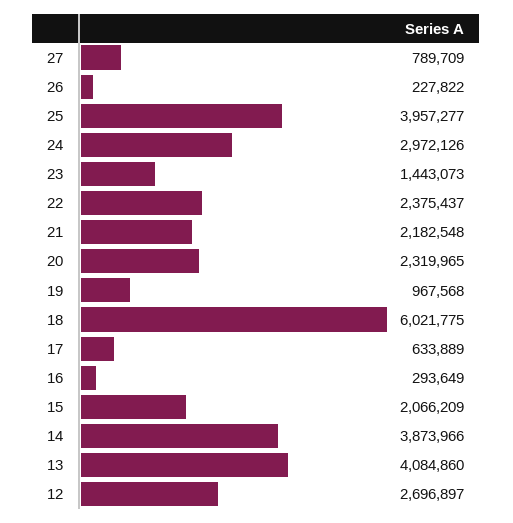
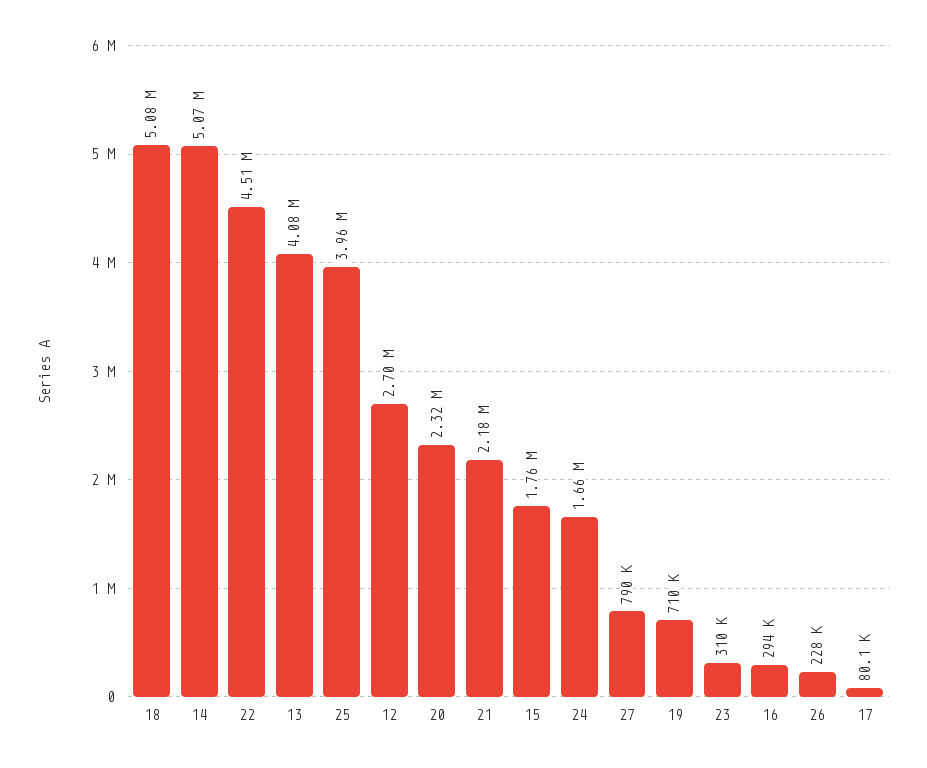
24: 2972126 -> 1660000
23: 1443073 -> 310000
22: 2375437 -> 4510000
19: 967568 -> 710000
18: 6021775 -> 5080000
17: 633889 -> 80100
15: 2066209 -> 1760000
14: 3873966 -> 5070000

